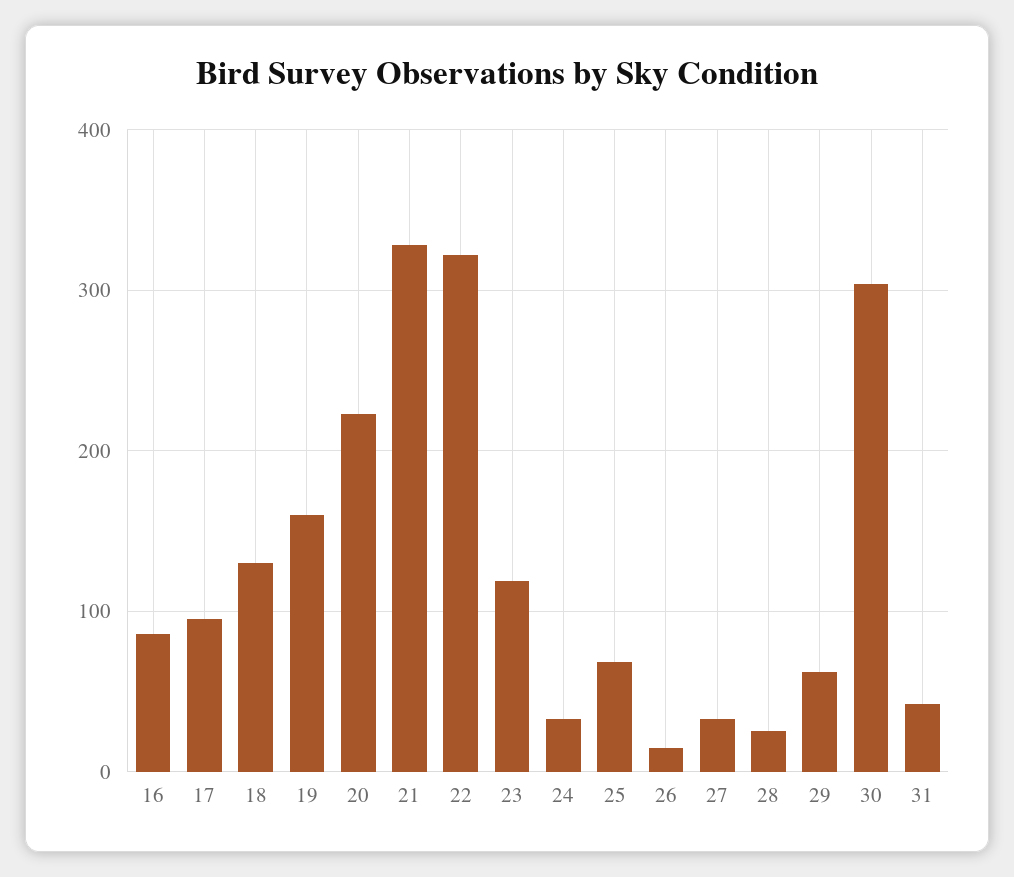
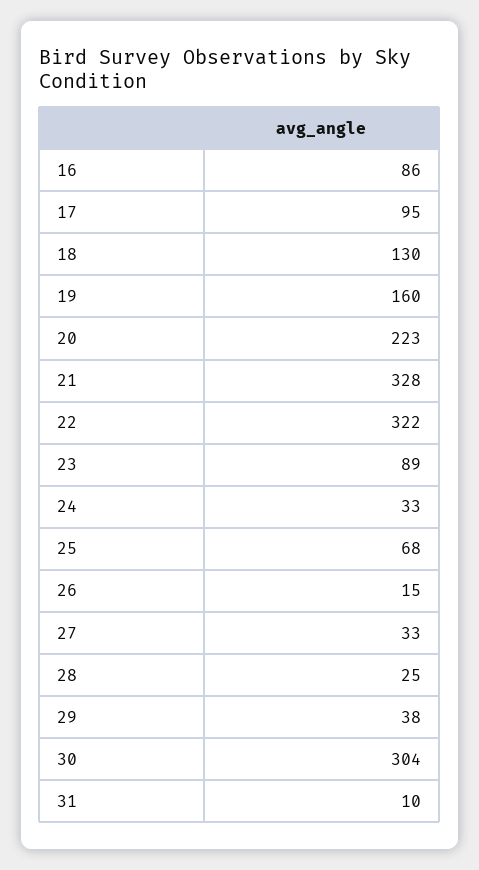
23: 120 -> 89
29: 60 -> 38
31: 40 -> 10

